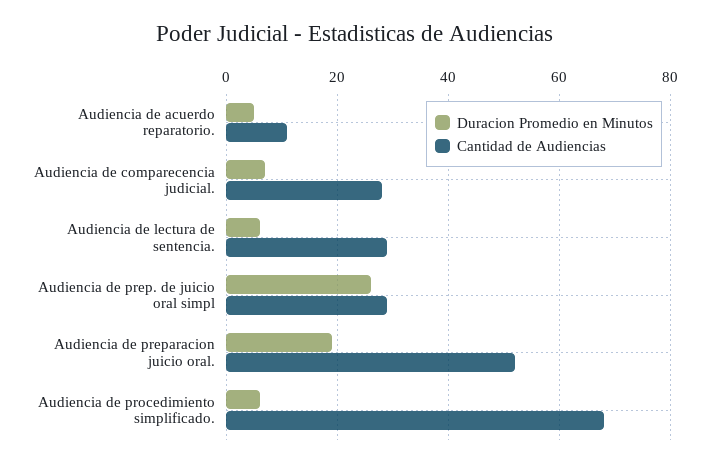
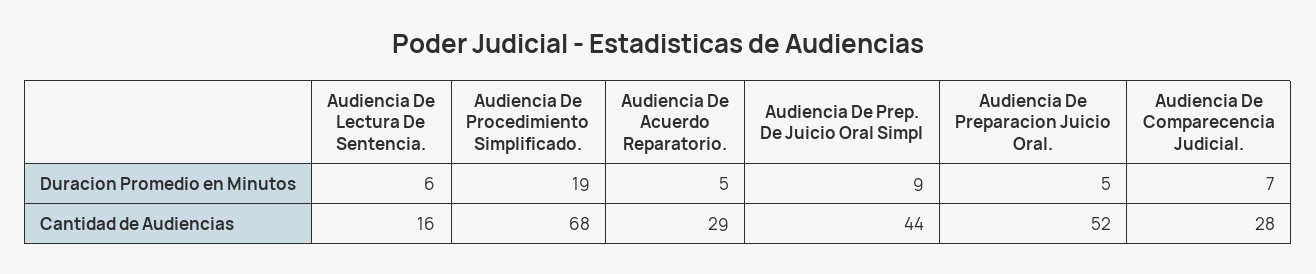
Cantidad de Audiencias, Audiencia de acuerdo reparatorio.: 10 -> 29
Cantidad de Audiencias, Audiencia de lectura de sentencia.: 30 -> 16
Duracion Promedio en Minutos, Audiencia de prep. de juicio oral simpl: 25 -> 9
Cantidad de Audiencias, Audiencia de prep. de juicio oral simpl: 30 -> 44
Duracion Promedio en Minutos, Audiencia de preparacion juicio oral.: 20 -> 5
Duracion Promedio en Minutos, Audiencia de procedimiento simplificado.: 5 -> 19

